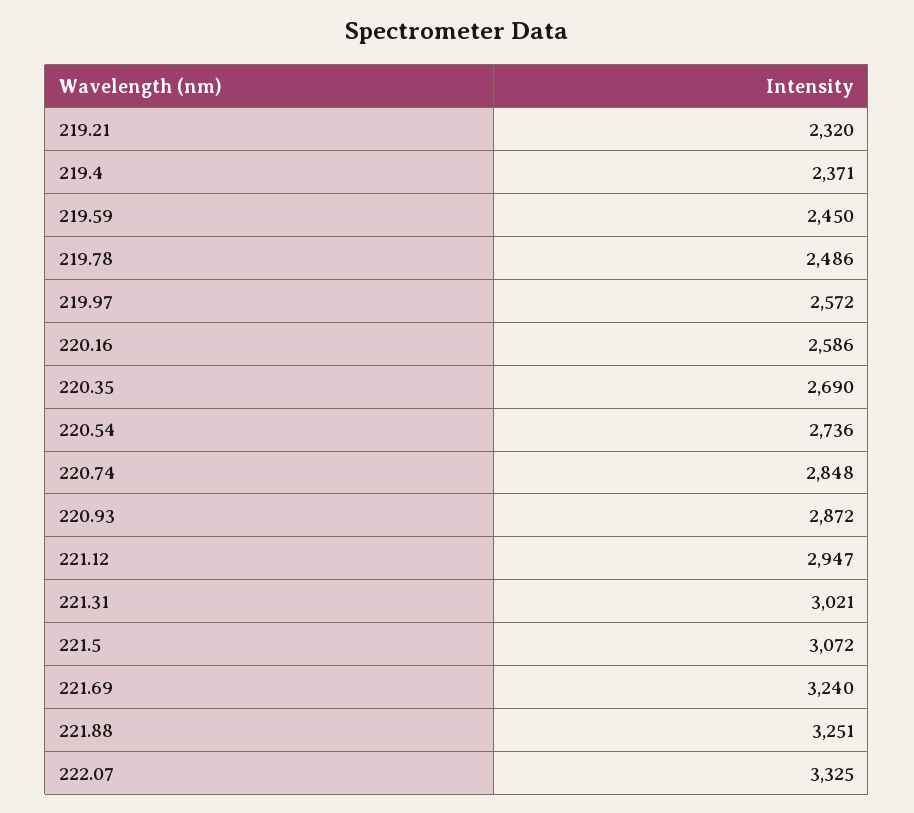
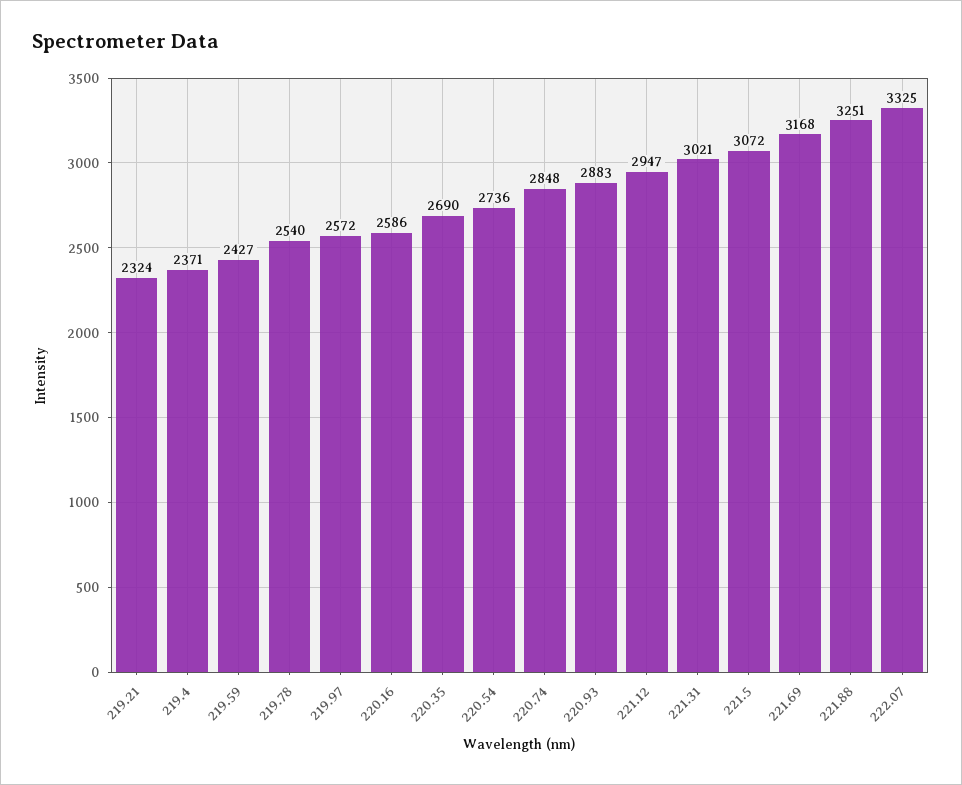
219.21: 2320 -> 2324
219.59: 2450 -> 2427
219.78: 2486 -> 2540
220.93: 2872 -> 2883
221.69: 3240 -> 3168

